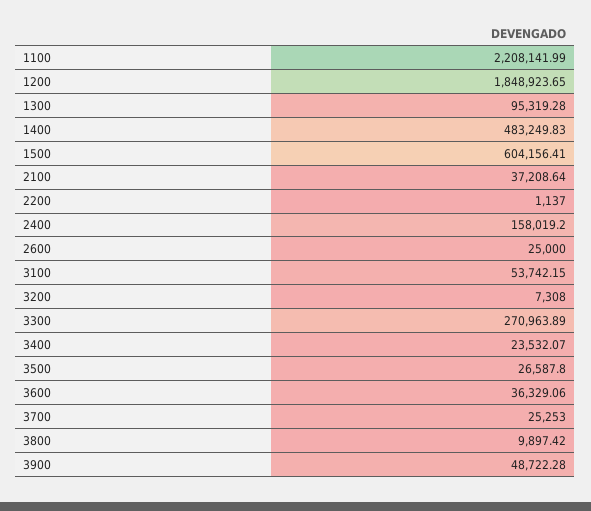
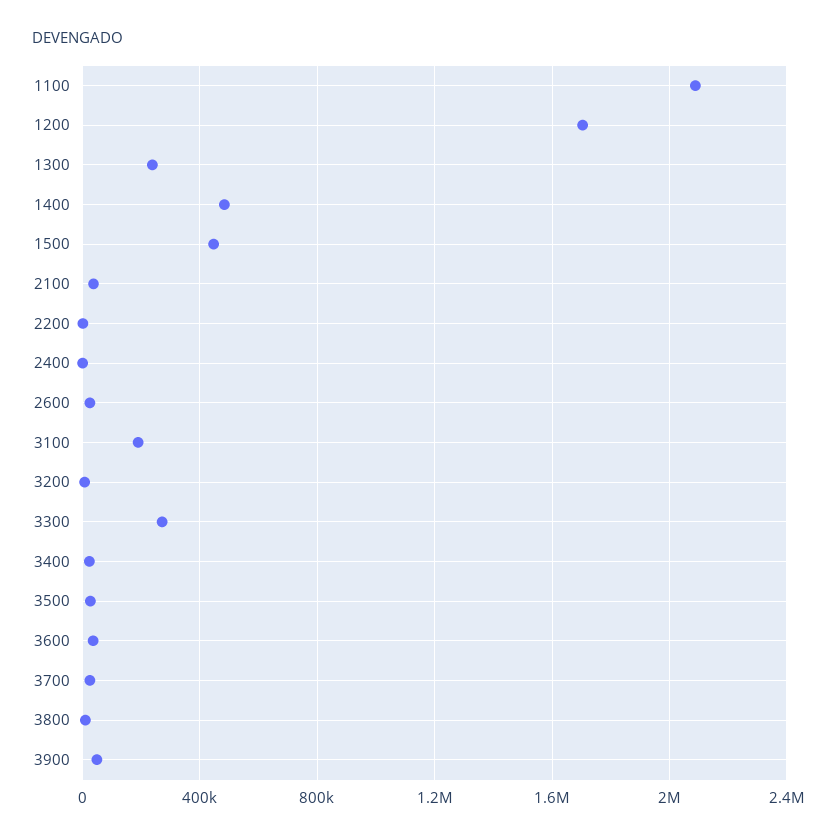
1100: 2208141.99 -> 2100000
1200: 1848923.65 -> 1700000
1300: 95319.28 -> 250000
1500: 604156.41 -> 450000
2400: 158019.2 -> 0
3100: 53742.15 -> 200000

